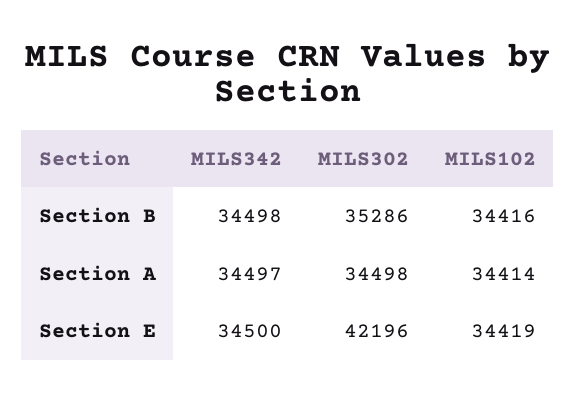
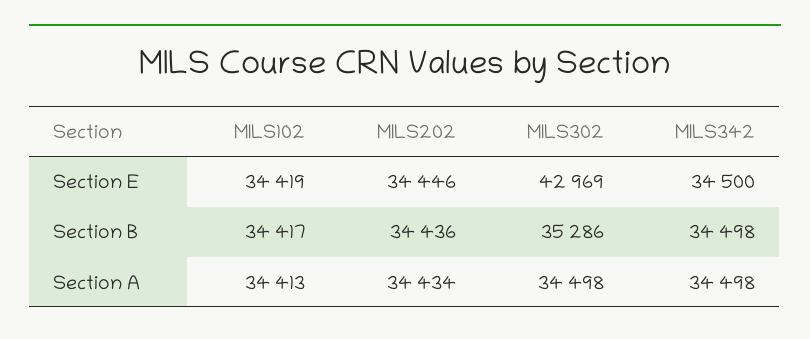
MILS102, Section B: 34416 -> 34417
MILS342, Section A: 34497 -> 34498
MILS102, Section A: 34414 -> 34413
MILS302, Section E: 42196 -> 42969
MILS202, Section E: none -> 34446
MILS202, Section B: none -> 34436
MILS202, Section A: none -> 34434

